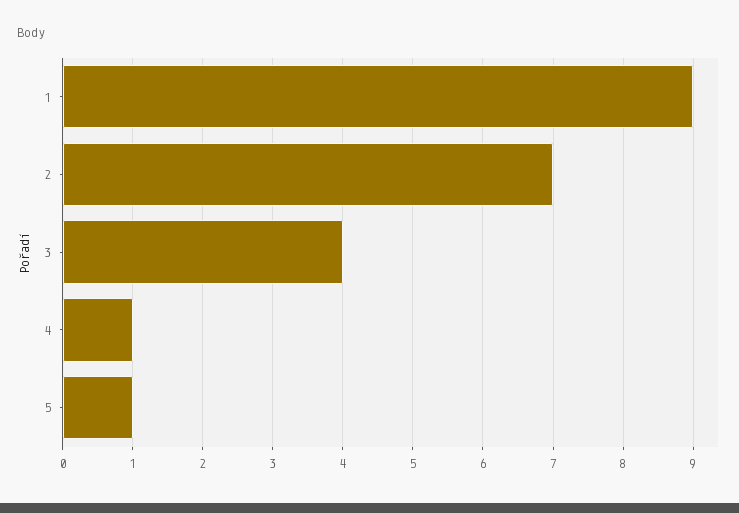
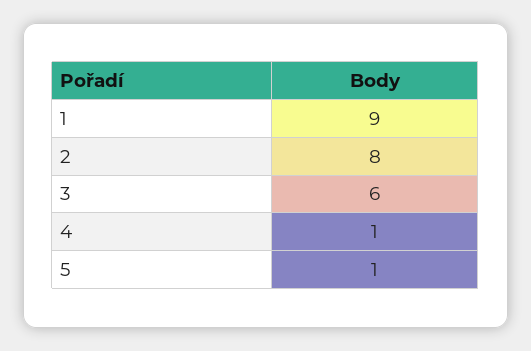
2: 7 -> 8
3: 4 -> 6

